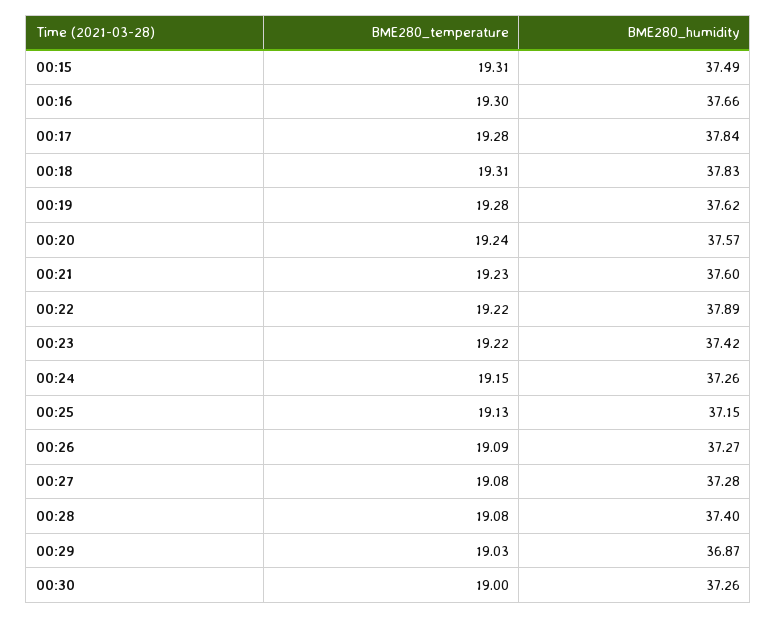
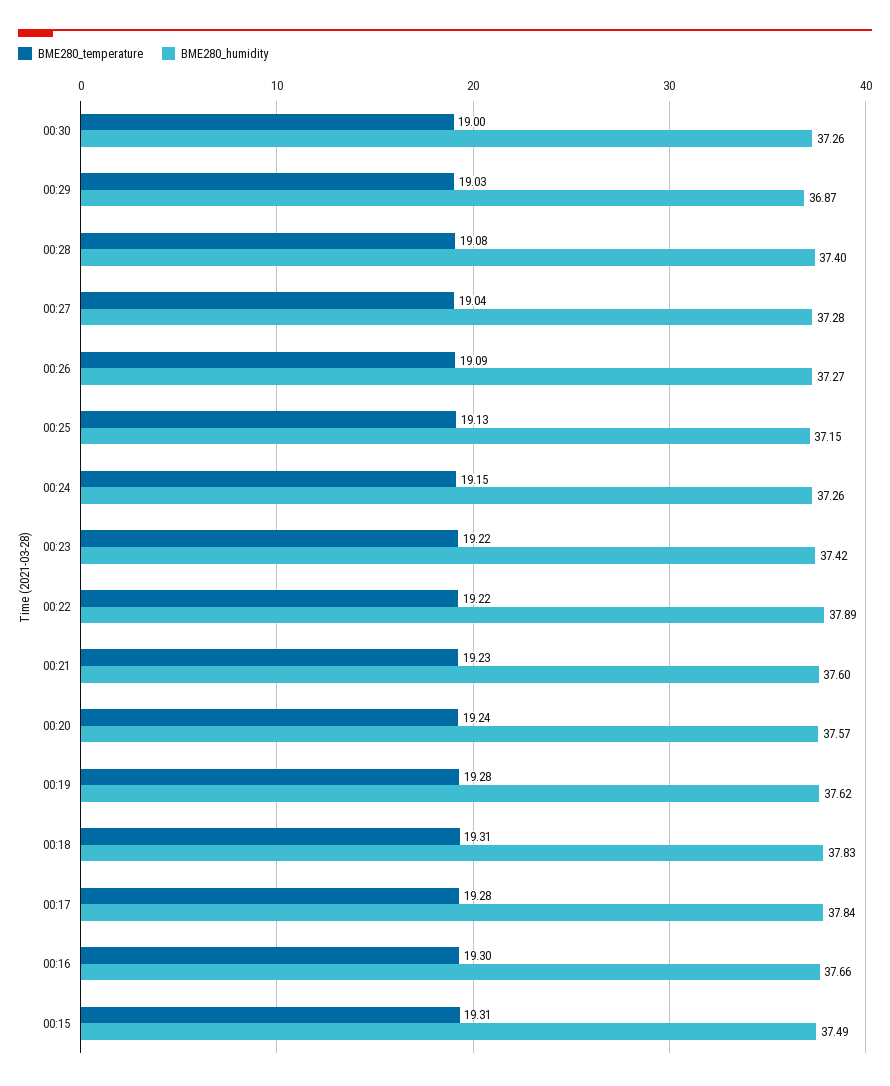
BME280_temperature, 00:27: 19.08 -> 19.04

